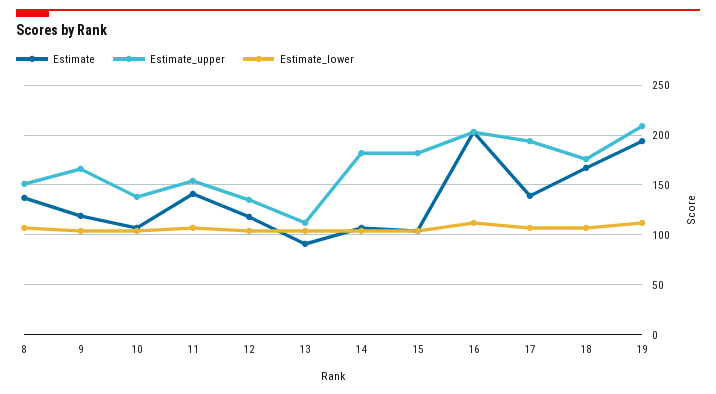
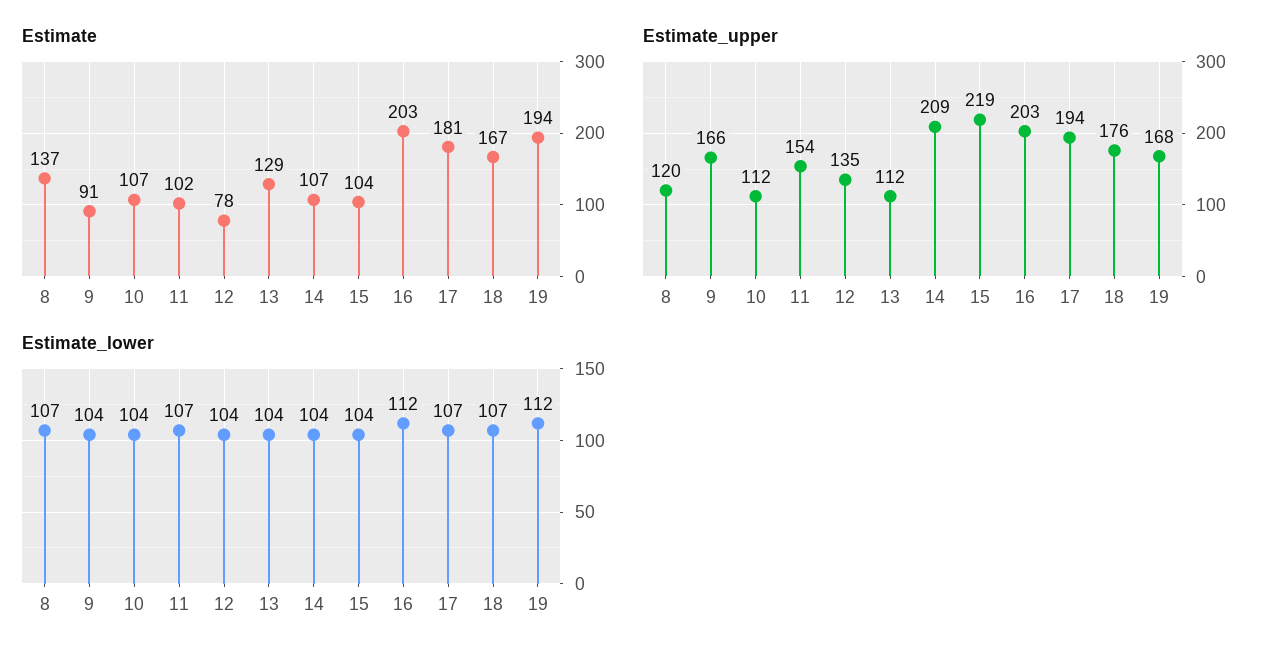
Estimate_upper, 8: 150 -> 120
Estimate, 9: 120 -> 91
Estimate_upper, 10: 140 -> 112
Estimate, 11: 140 -> 102
Estimate, 12: 120 -> 78
Estimate, 13: 90 -> 129
Estimate_upper, 14: 180 -> 209
Estimate_upper, 15: 180 -> 219
Estimate, 17: 140 -> 181
Estimate_upper, 19: 210 -> 168

